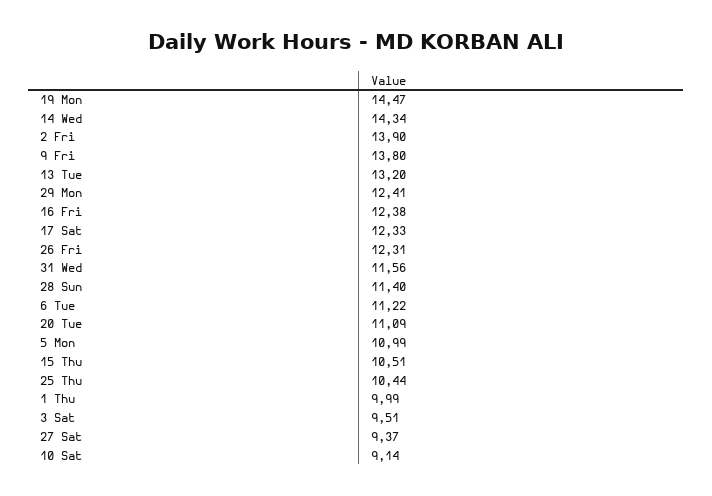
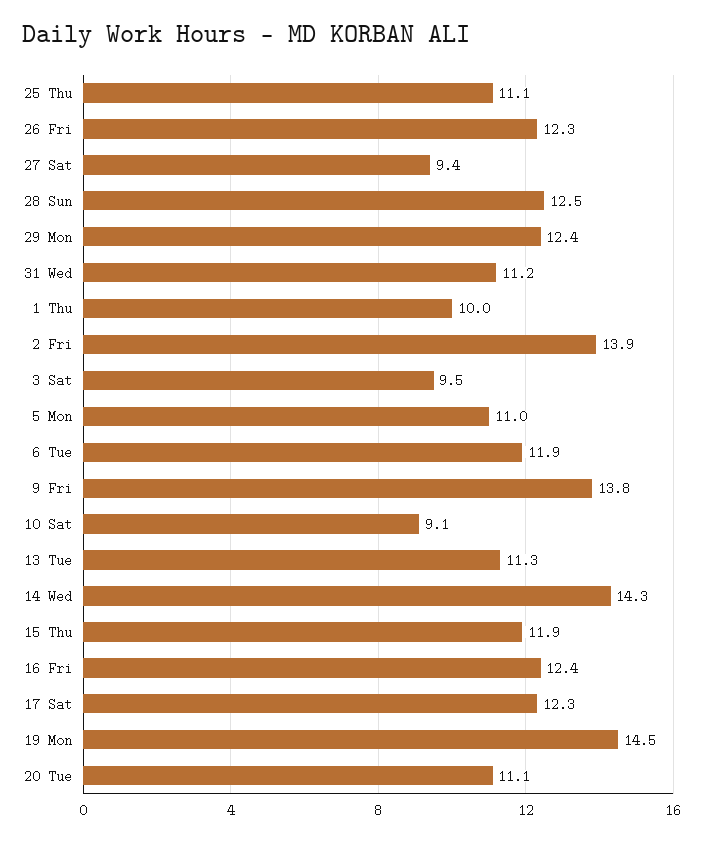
13 Tue: 13.2 -> 11.3
31 Wed: 11.56 -> 11.2
28 Sun: 11.4 -> 12.5
6 Tue: 11.22 -> 11.9
15 Thu: 10.51 -> 11.9
25 Thu: 10.44 -> 11.1

